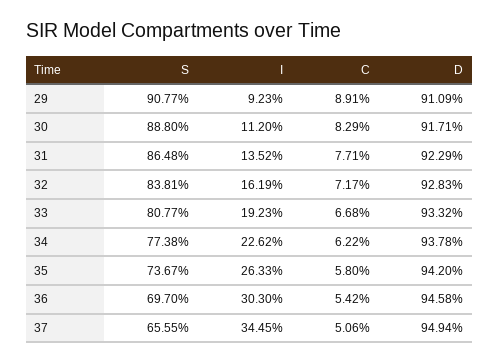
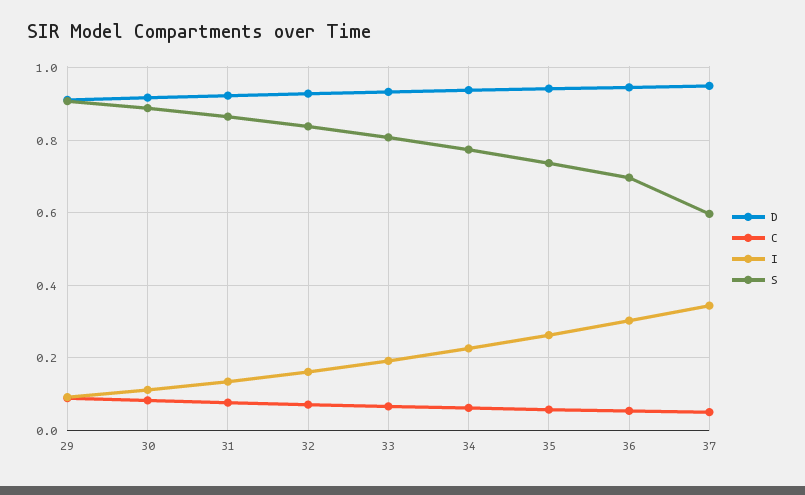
S, 37: 0.6555 -> 0.6

